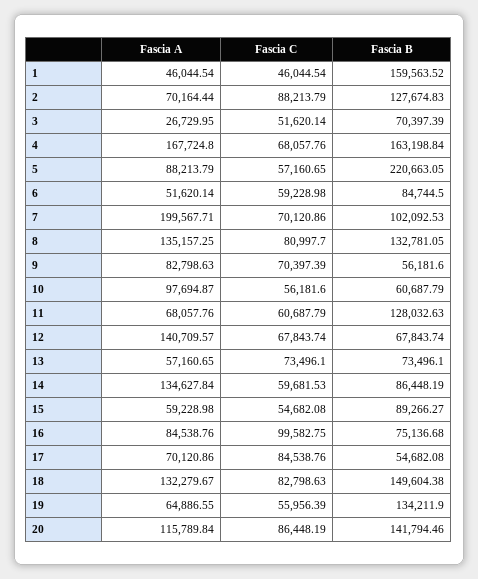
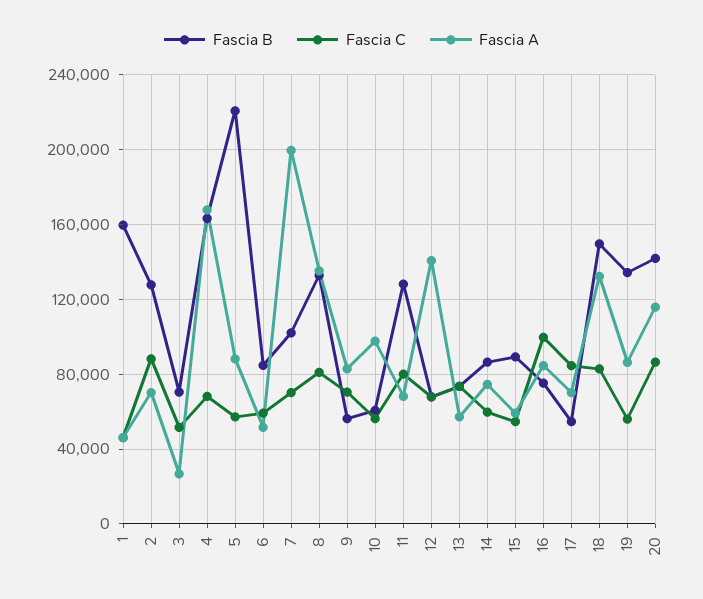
Fascia C, 11: 60687.79 -> 80000
Fascia A, 14: 134627.84 -> 75000
Fascia A, 19: 64886.55 -> 85000

